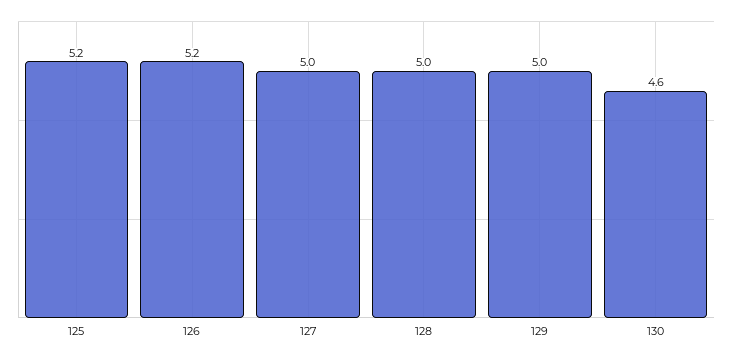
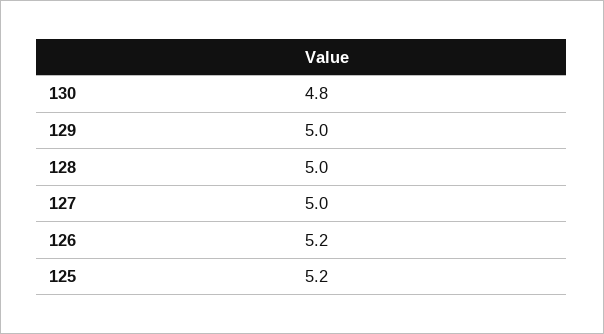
130: 4.6 -> 4.8

